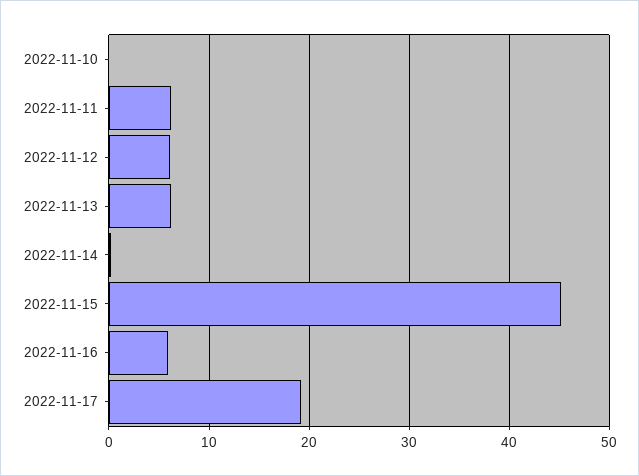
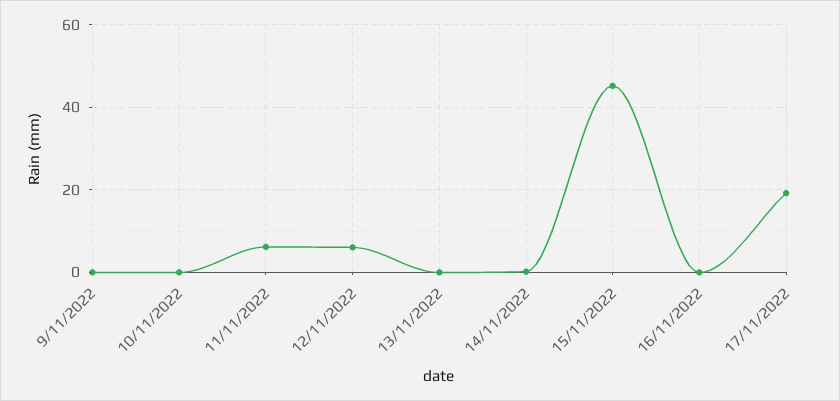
2022-11-13: 6 -> 0
2022-11-16: 6 -> 0
9/11/2022: none -> 0

